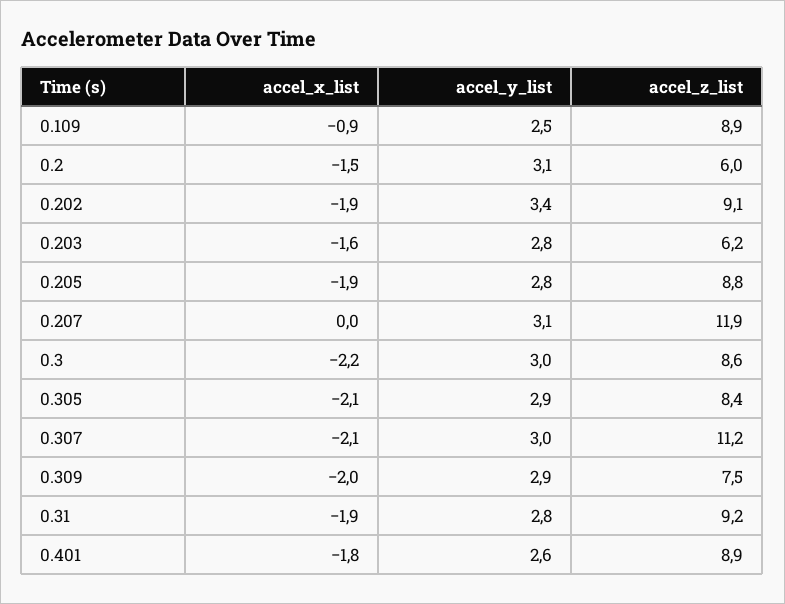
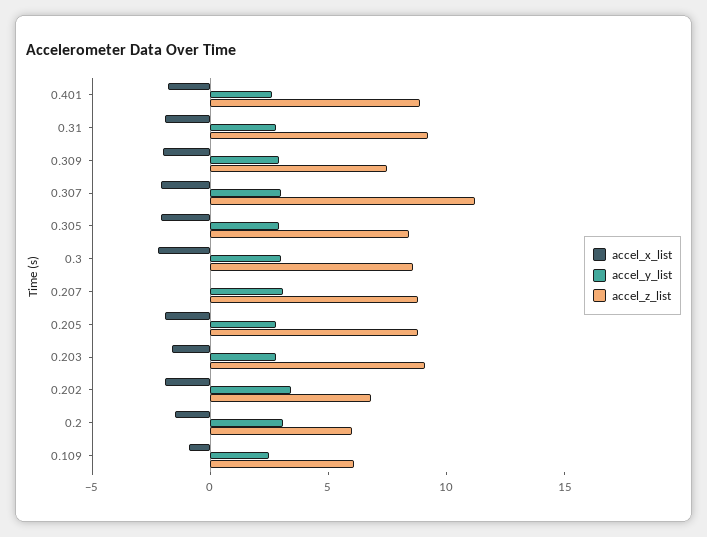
accel_z_list, 0.109: 8.9 -> 6
accel_z_list, 0.202: 9.1 -> 7
accel_z_list, 0.203: 6.2 -> 9
accel_z_list, 0.207: 11.9 -> 9

